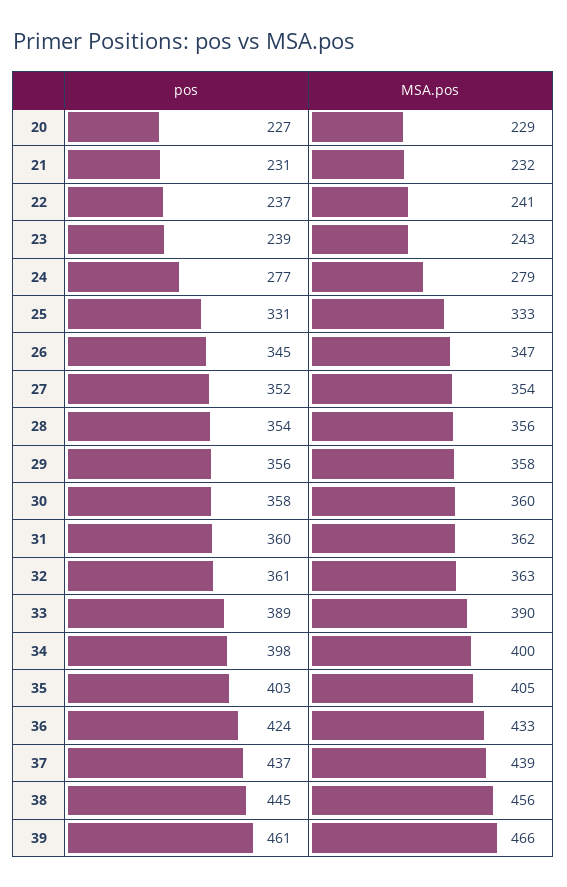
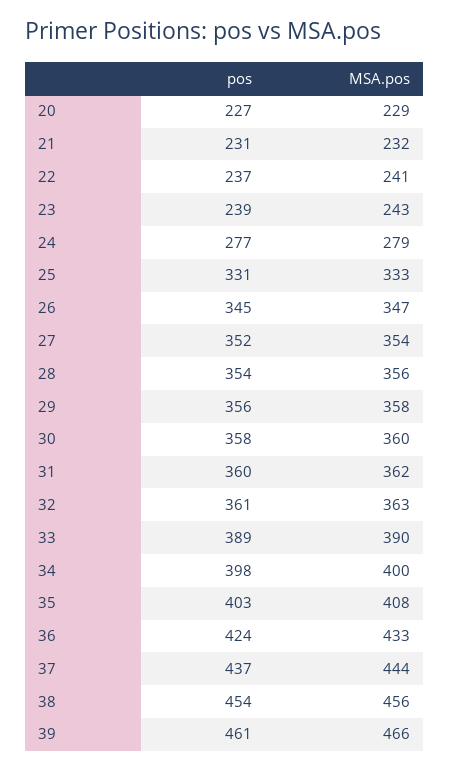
MSA.pos, 35: 405 -> 408
MSA.pos, 37: 439 -> 444
pos, 38: 445 -> 454

